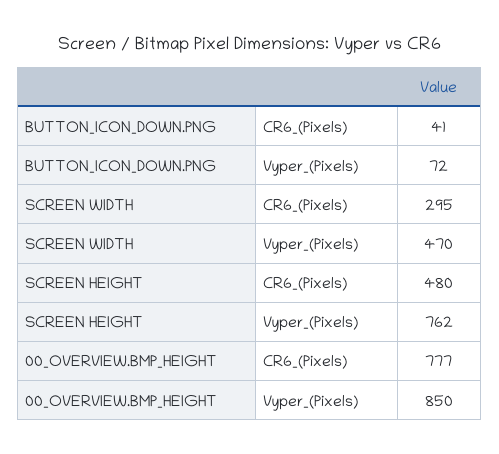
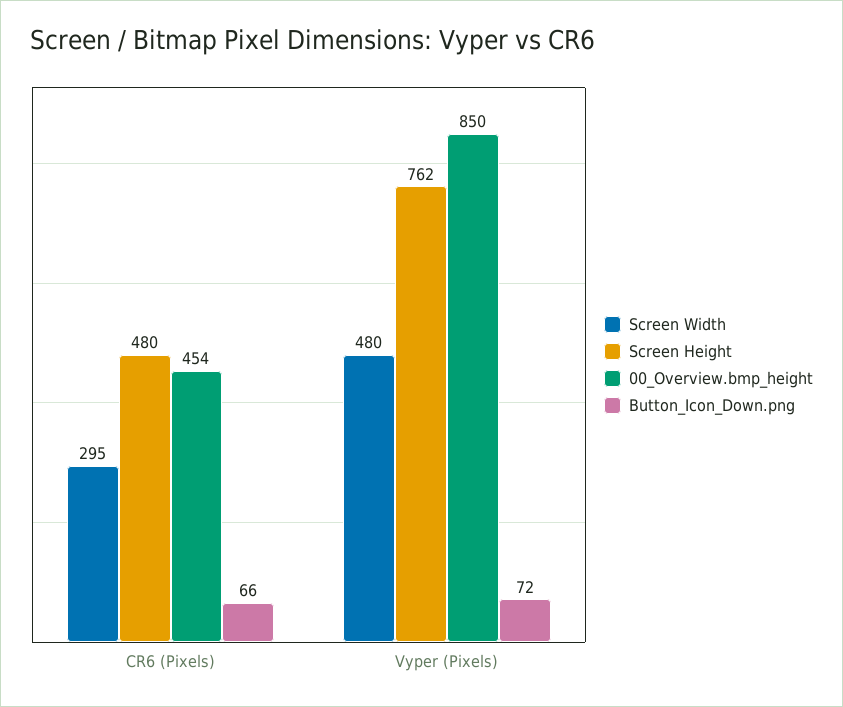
BUTTON_ICON_DOWN.PNG, CR6_(Pixels): 41 -> 66
SCREEN WIDTH, Vyper_(Pixels): 470 -> 480
00_OVERVIEW.BMP_HEIGHT, CR6_(Pixels): 777 -> 454

